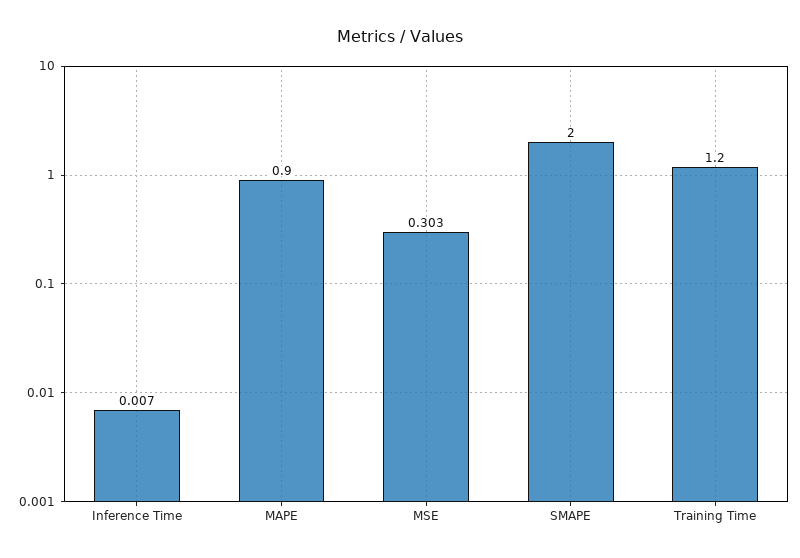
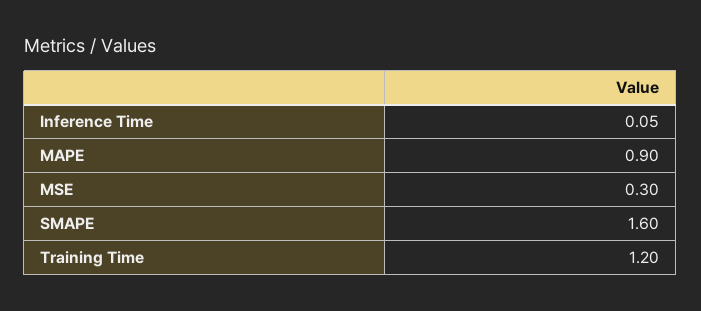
Inference Time: 0.007 -> 0.05
SMAPE: 2 -> 1.6

